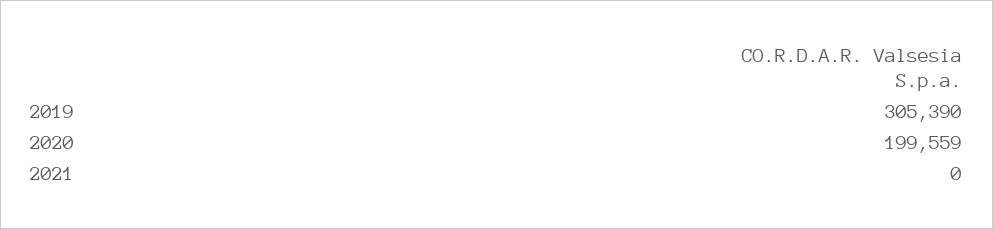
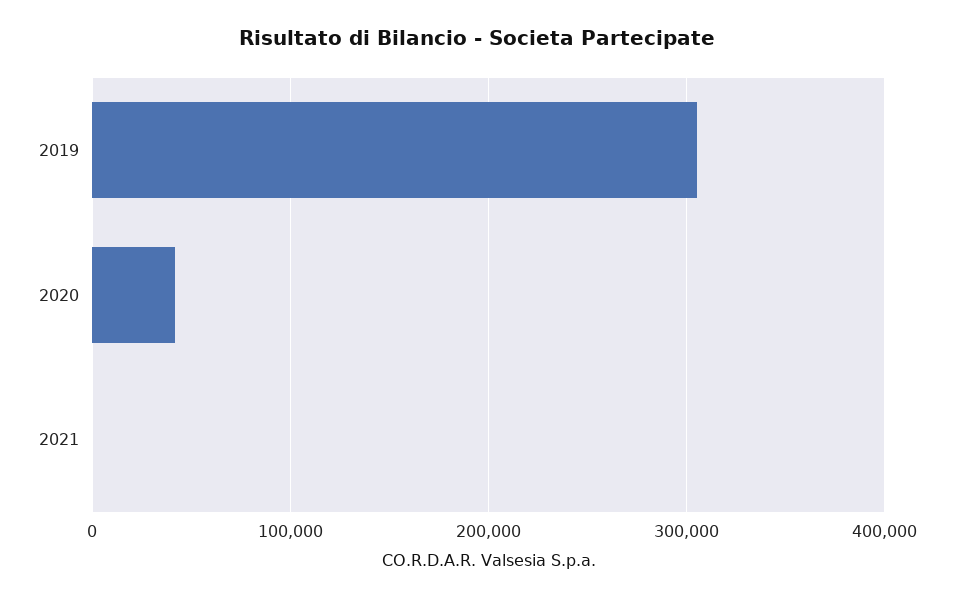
2020: 199559 -> 40000

